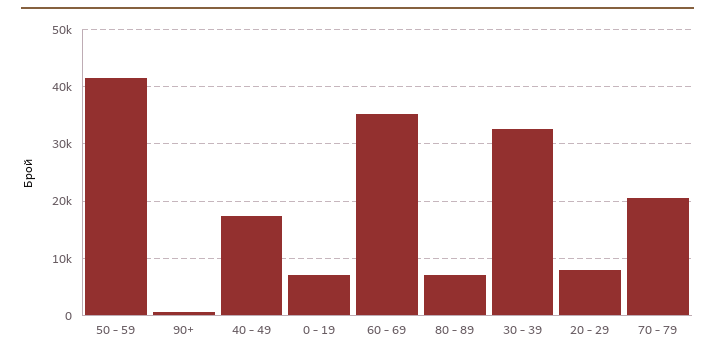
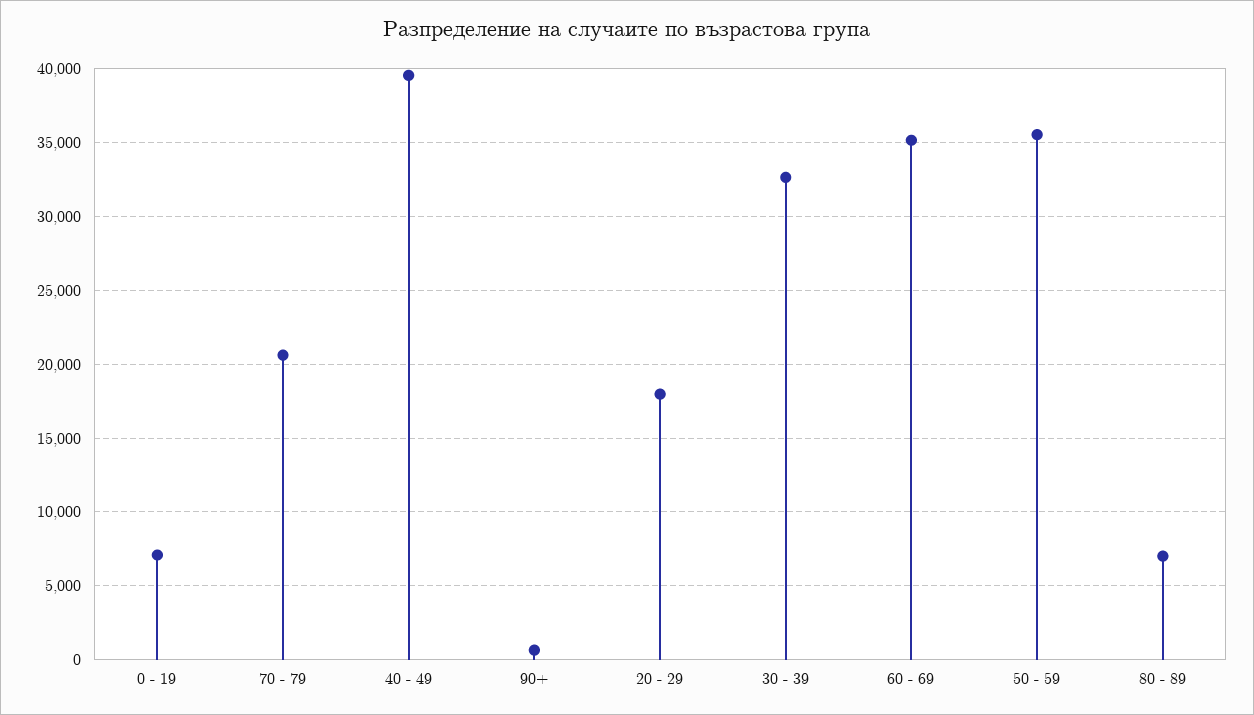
50 - 59: 42000 -> 35500
40 - 49: 18000 -> 39500
20 - 29: 8000 -> 18000

